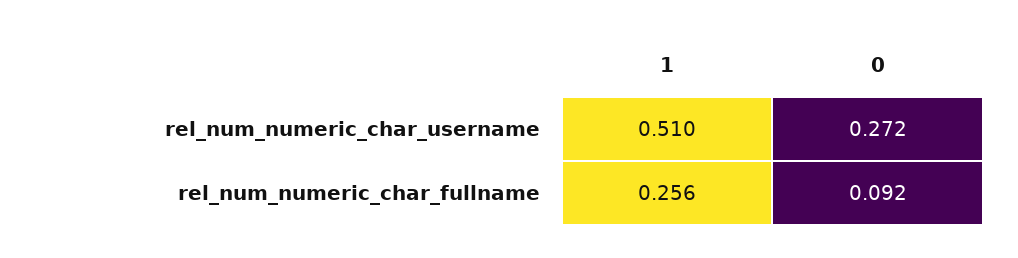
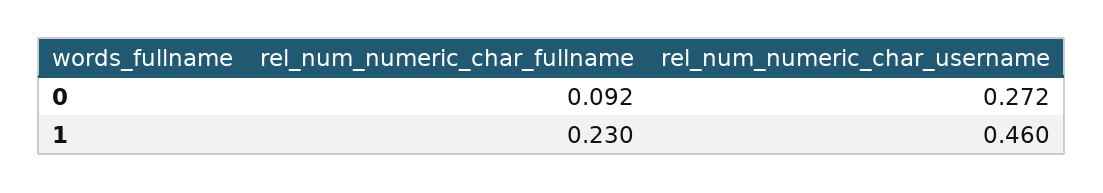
1, rel_num_numeric_char_username: 0.51 -> 0.46
1, rel_num_numeric_char_fullname: 0.256 -> 0.23

